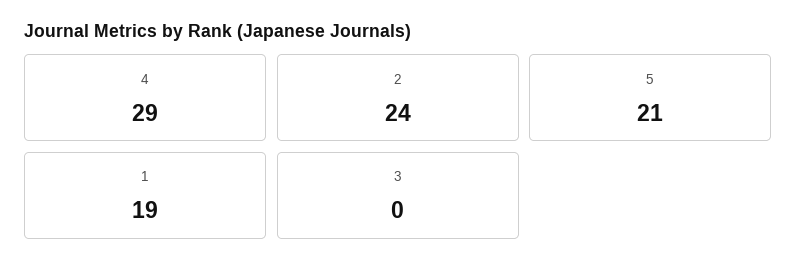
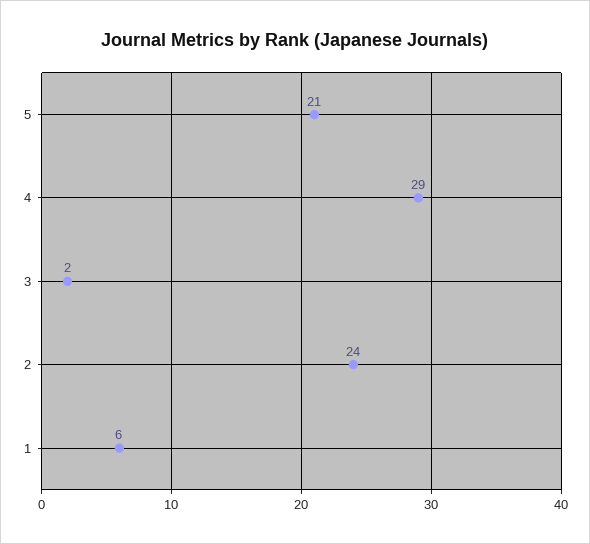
1: 19 -> 6
3: 0 -> 2

